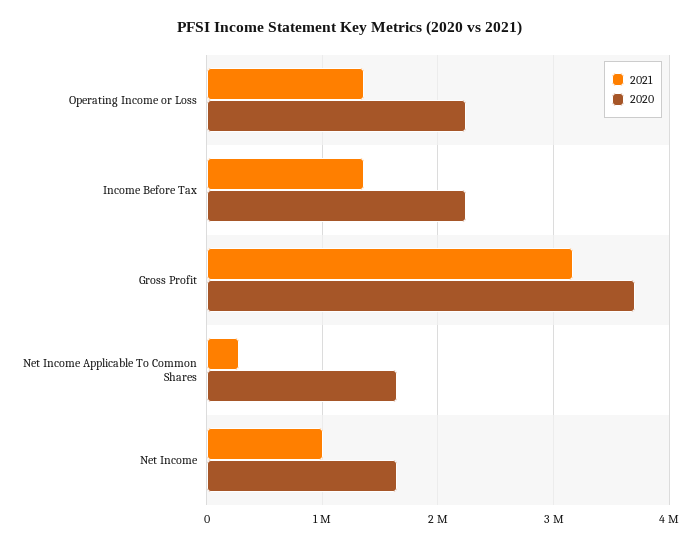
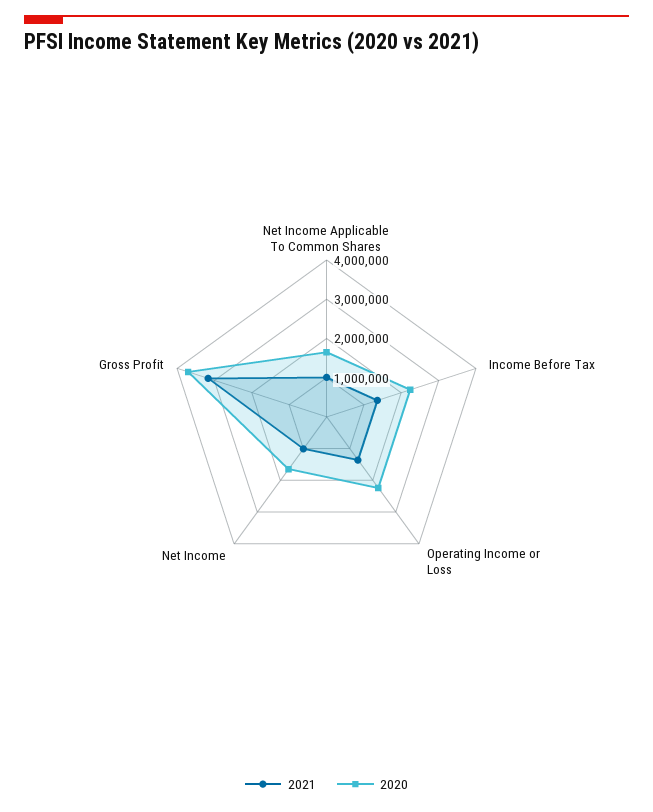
2021, Net Income Applicable To Common Shares: 300000 -> 1000000

